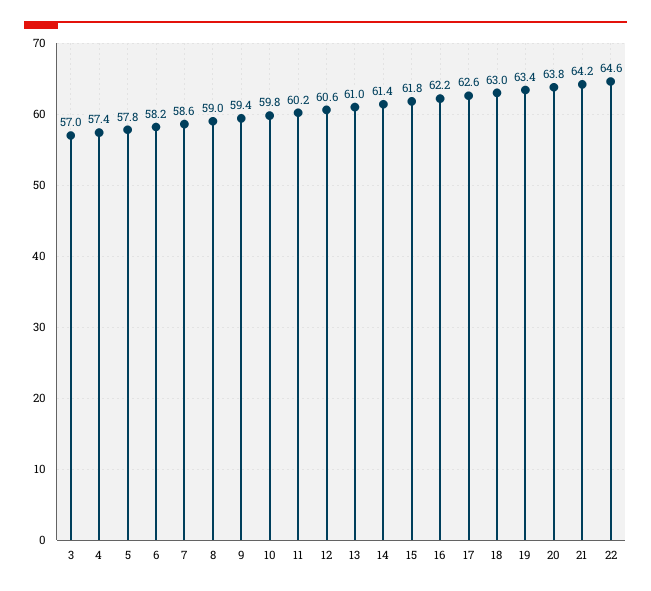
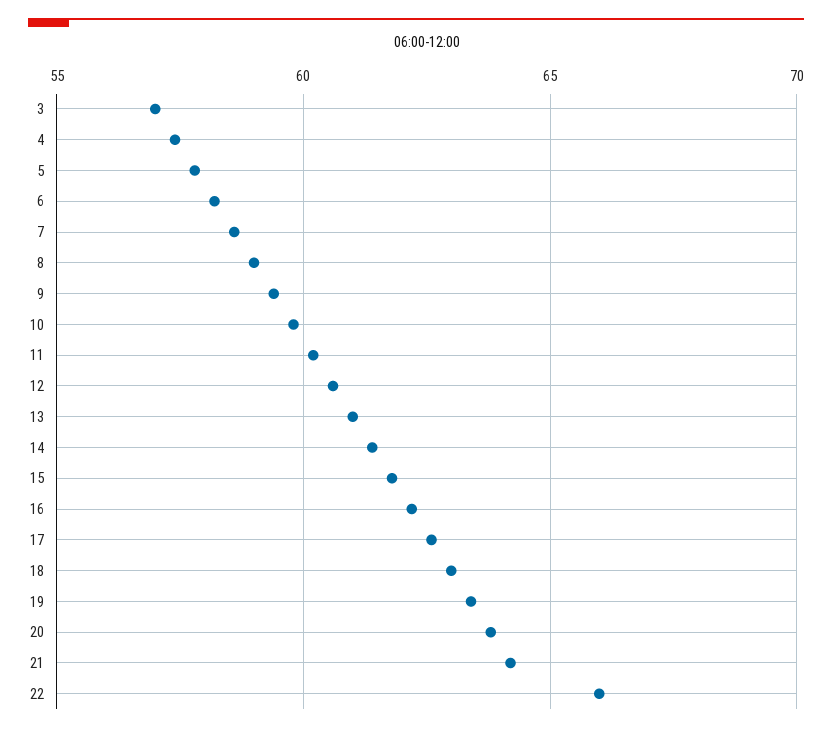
22: 64.6 -> 66

